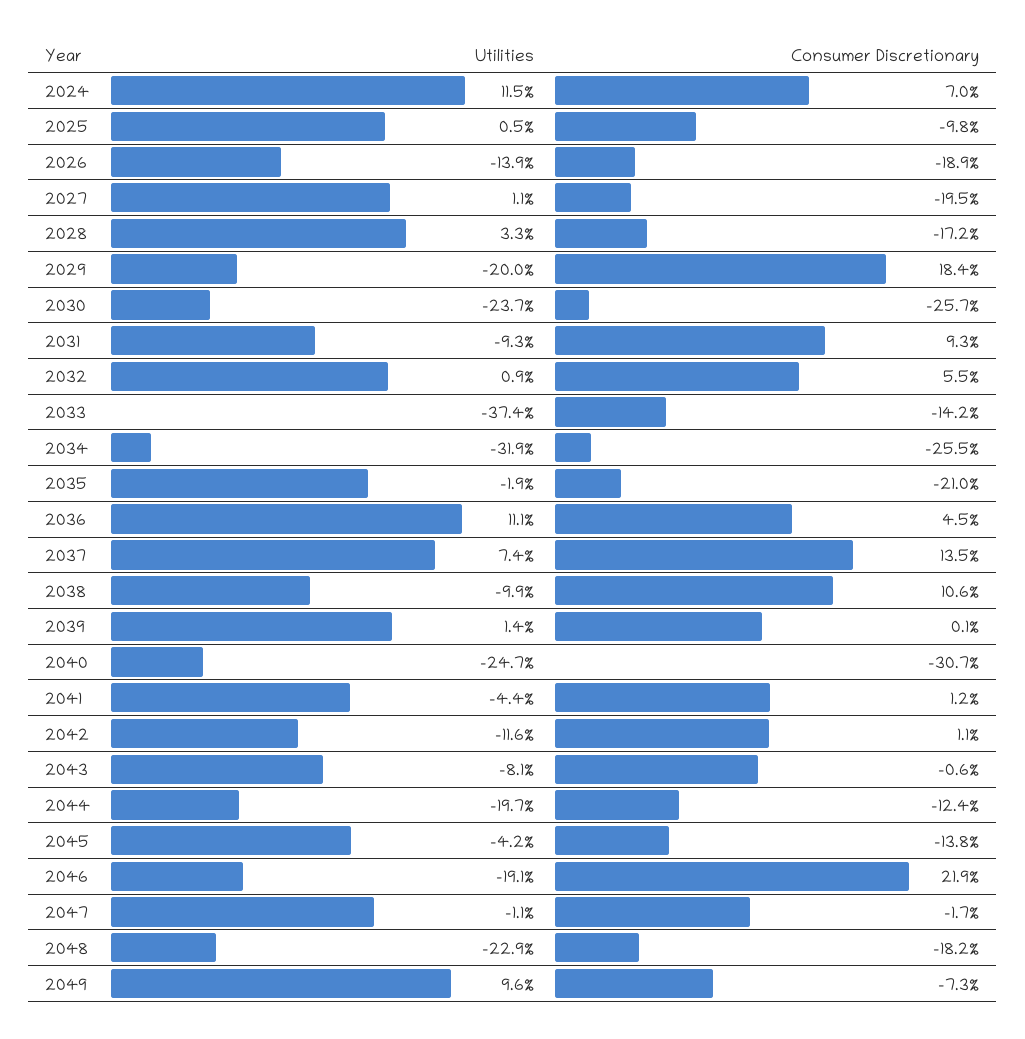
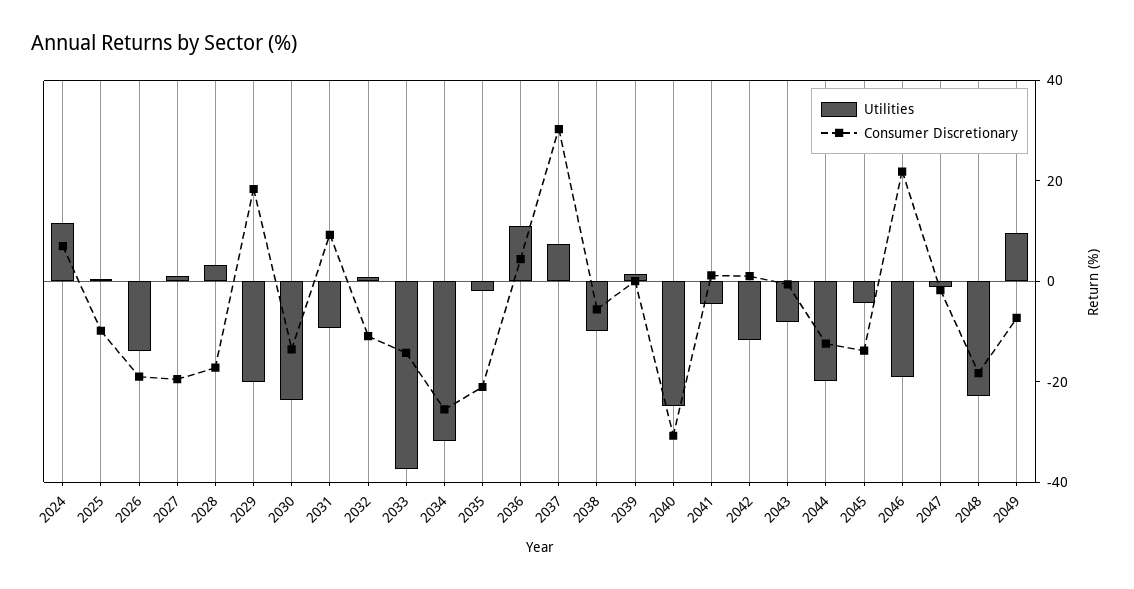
Consumer Discretionary, 2030: -25.7 -> -15
Consumer Discretionary, 2032: 5.5 -> -10
Consumer Discretionary, 2037: 13.5 -> 30
Consumer Discretionary, 2038: 10.6 -> -5

